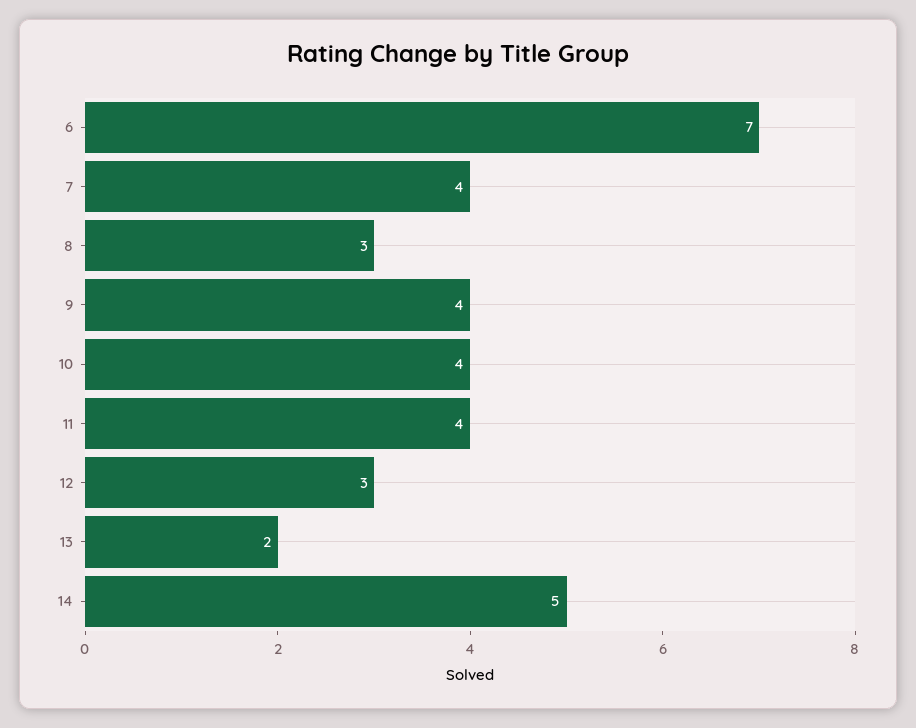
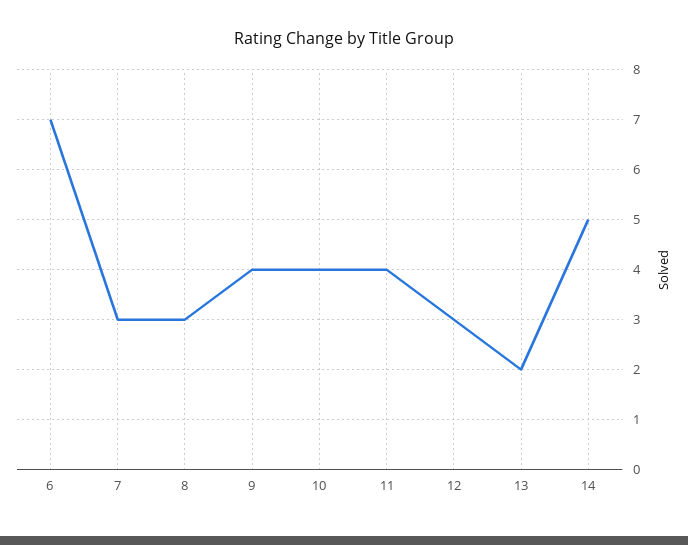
7: 4 -> 3

